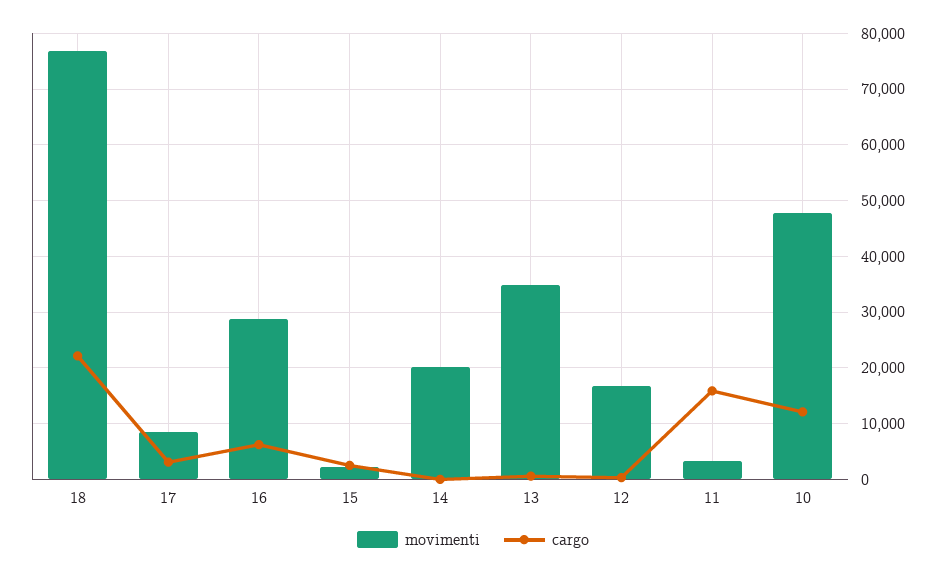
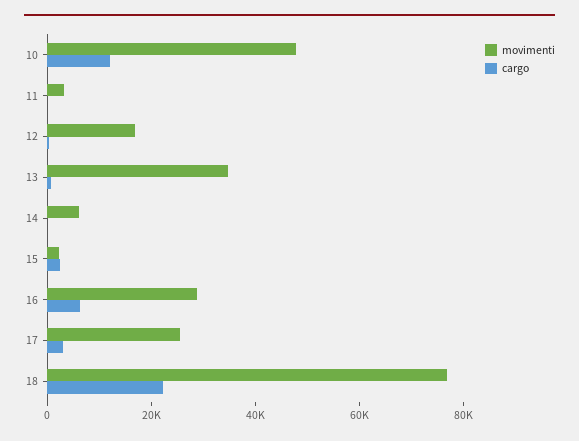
movimenti, 17: 8000 -> 25000
movimenti, 14: 20000 -> 5000
cargo, 11: 16000 -> 0

